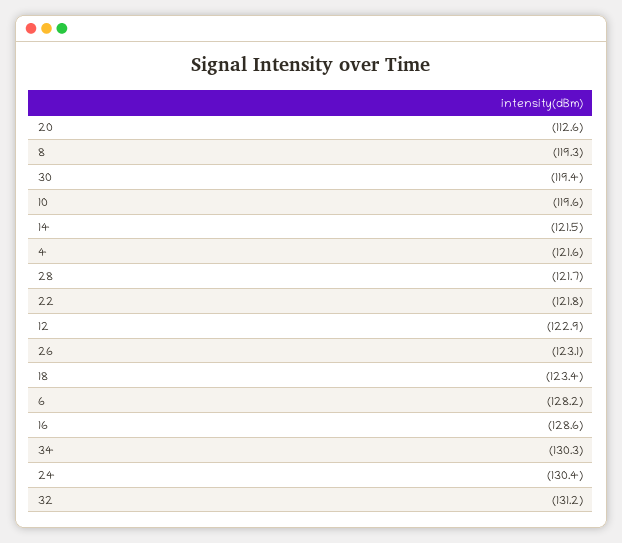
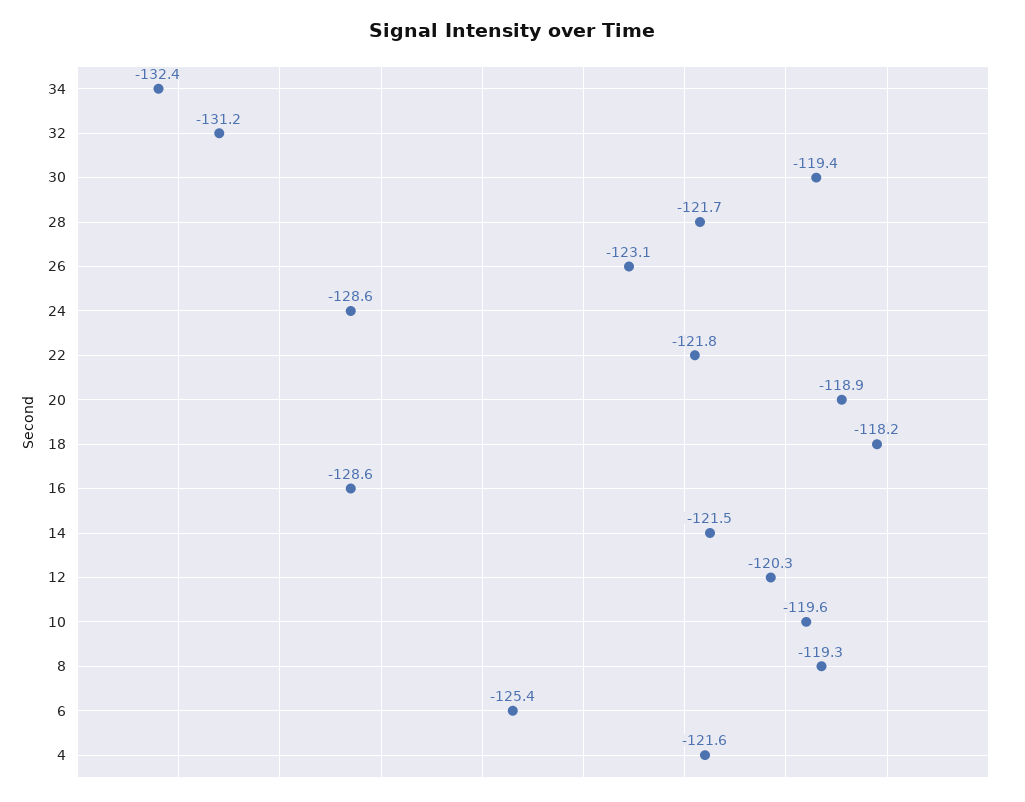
20: -112.6 -> -118.9
12: -122.9 -> -120.3
18: -123.4 -> -118.2
6: -128.2 -> -125.4
34: -130.3 -> -132.4
24: -130.4 -> -128.6

